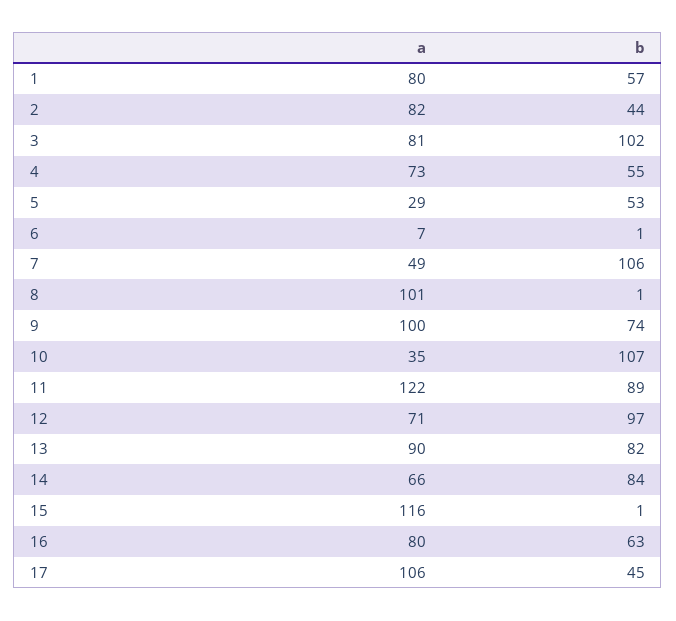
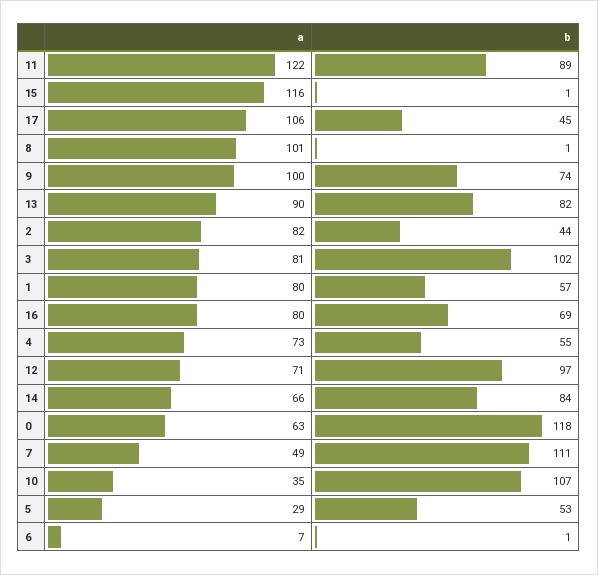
b, 7: 106 -> 111
b, 16: 63 -> 69
a, 0: none -> 63
b, 0: none -> 118

